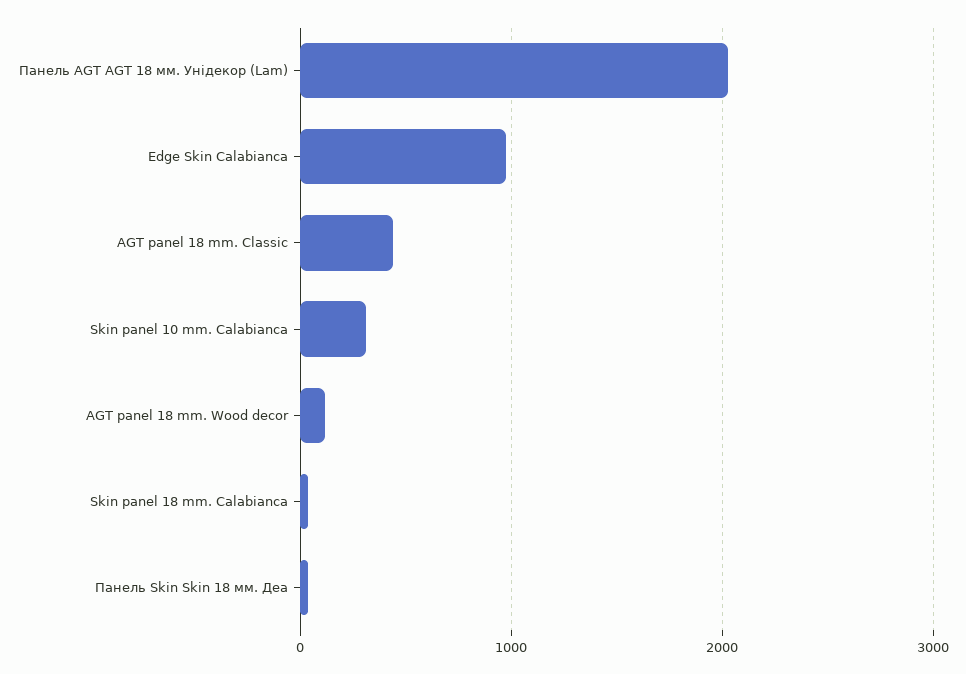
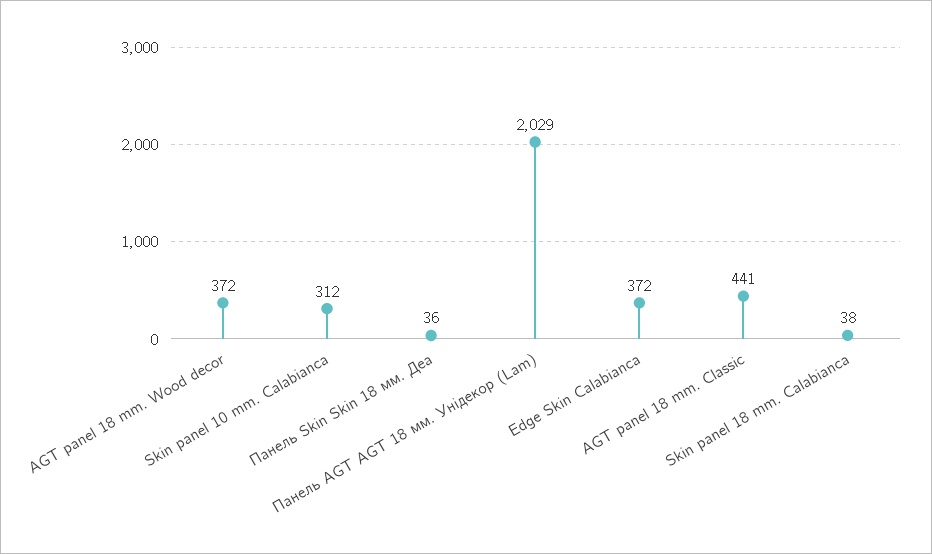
Edge Skin Calabianca: 1000 -> 372
AGT panel 18 mm. Wood decor: 100 -> 372

